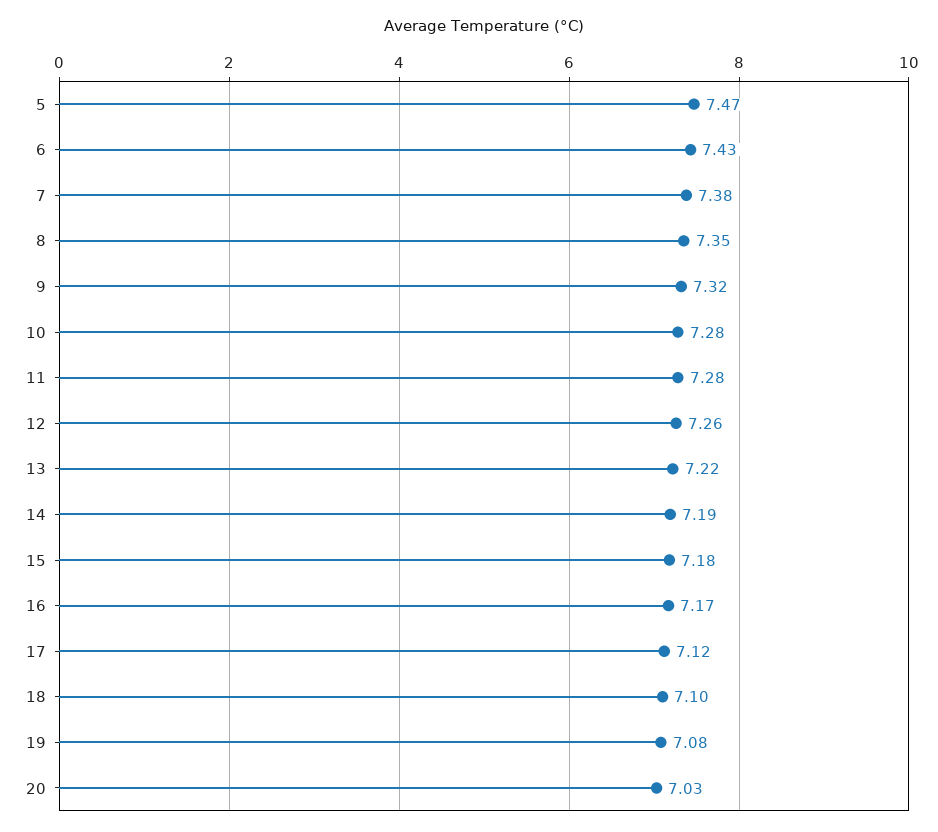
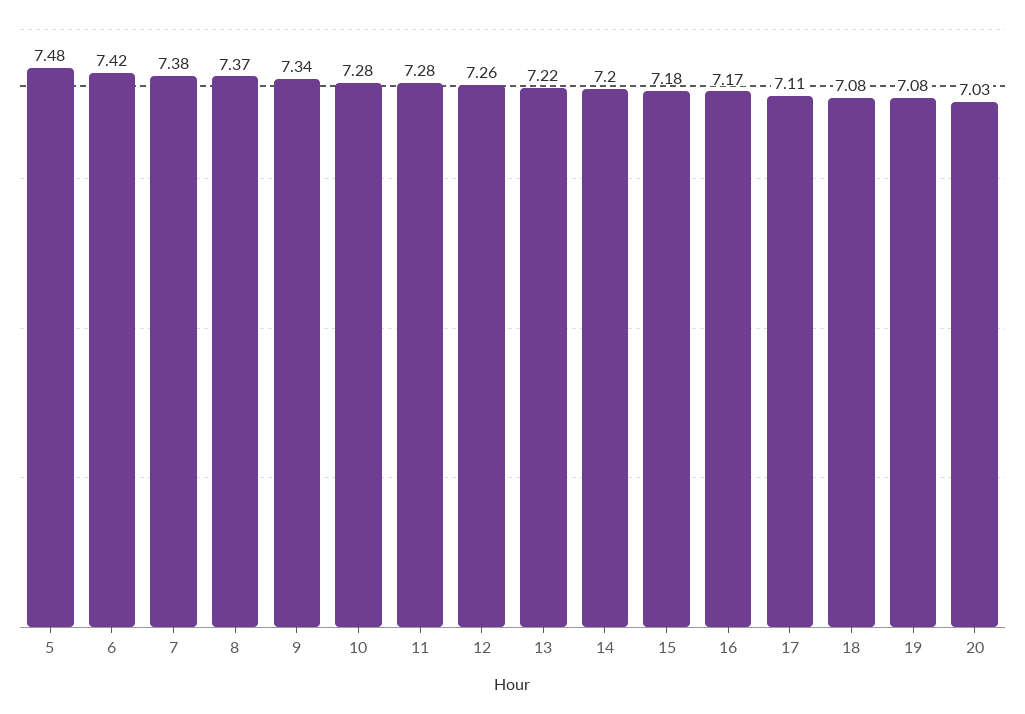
5: 7.47 -> 7.48
6: 7.43 -> 7.42
8: 7.35 -> 7.37
9: 7.32 -> 7.34
14: 7.19 -> 7.2
17: 7.12 -> 7.11
18: 7.1 -> 7.08

